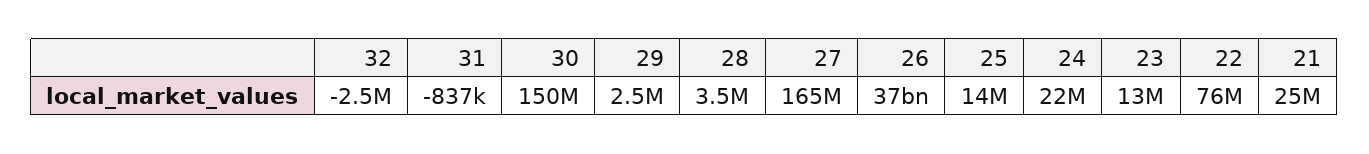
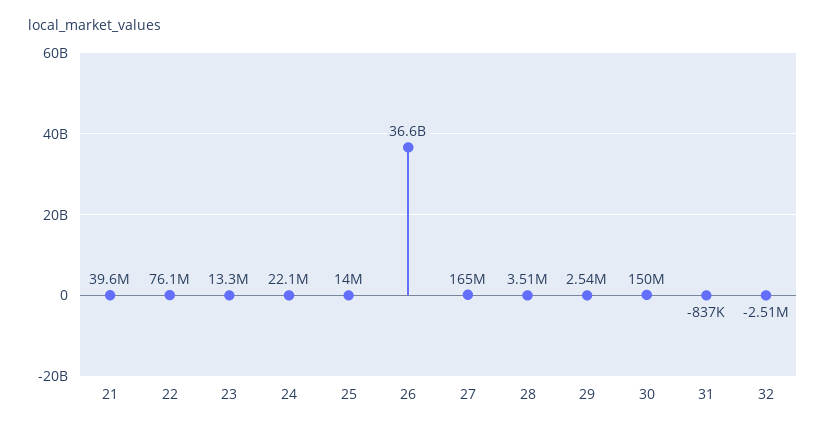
21: 25000000 -> 39600000

